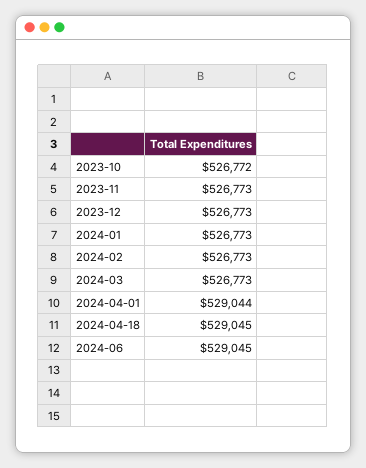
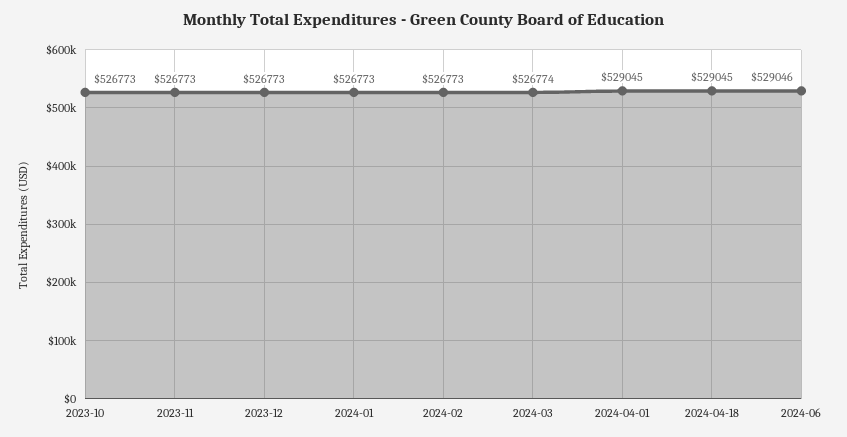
2023-10: 526772 -> 526773
2024-03: 526773 -> 526774
2024-04-01: 529044 -> 529045
2024-06: 529045 -> 529046

